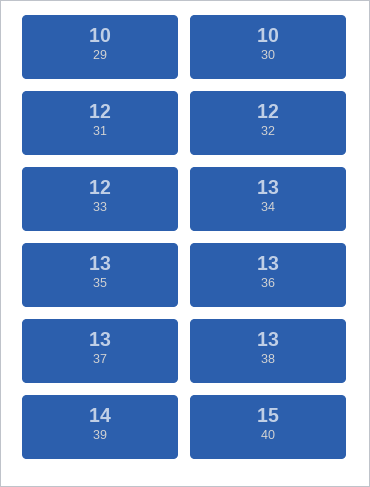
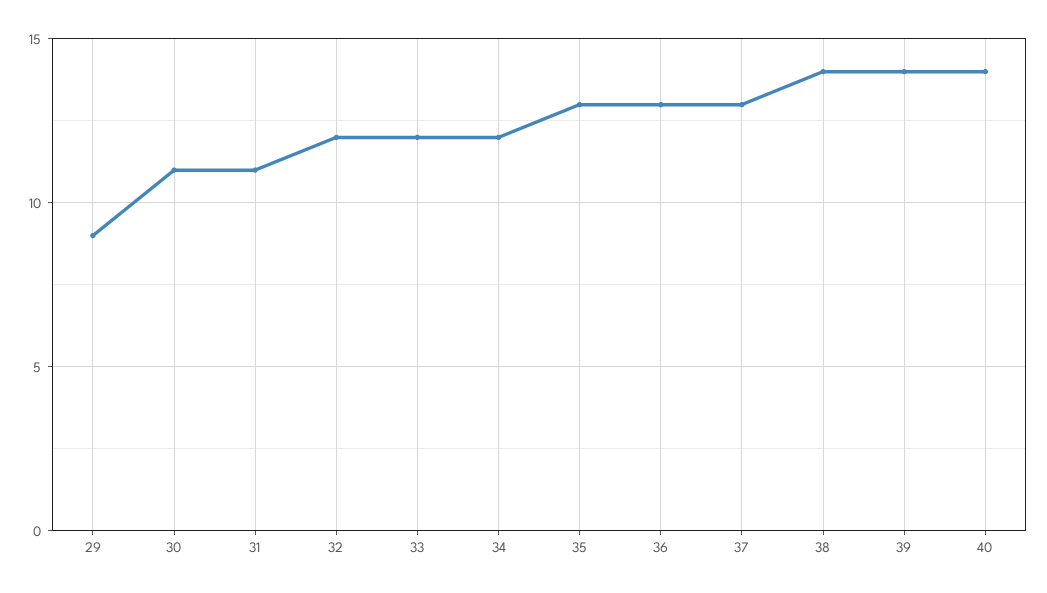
29: 10 -> 9
30: 10 -> 11
31: 12 -> 11
34: 13 -> 12
38: 13 -> 14
40: 15 -> 14

